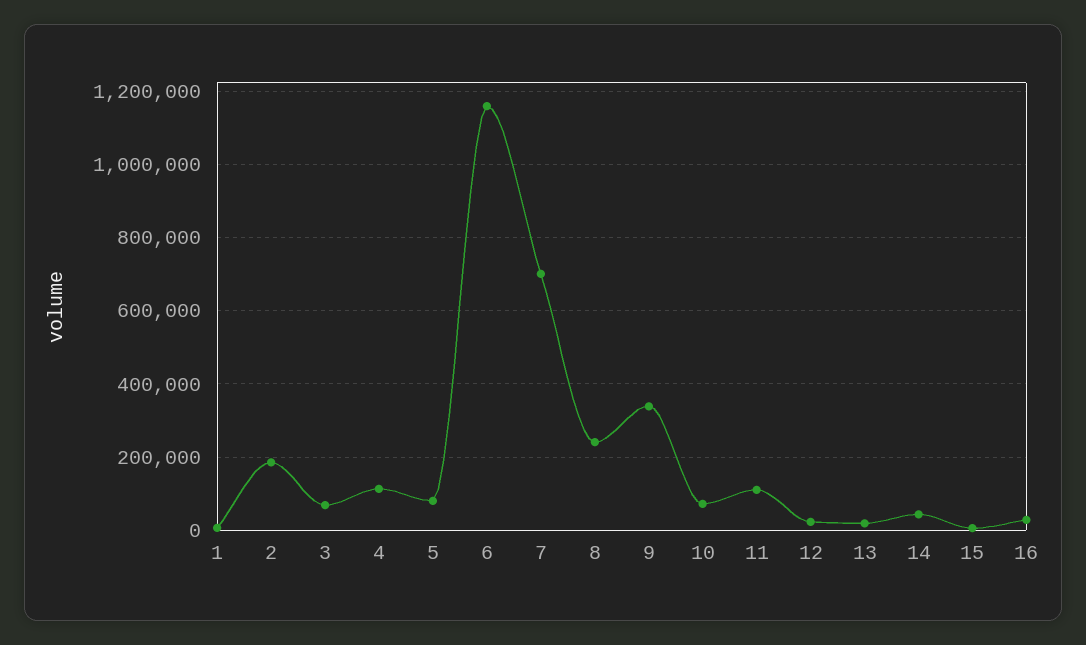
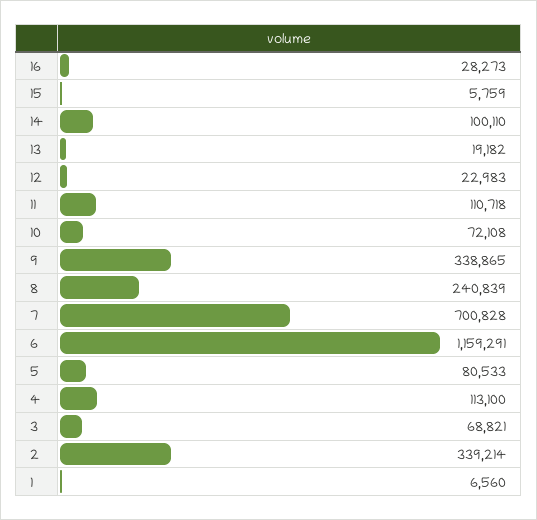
2: 180000 -> 339214
14: 40000 -> 100110

